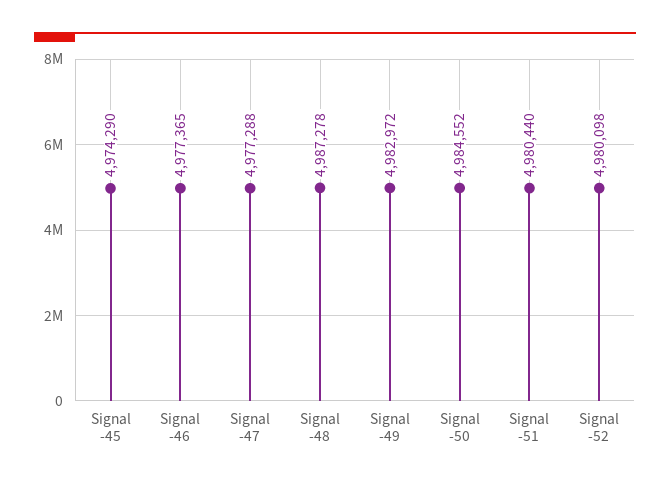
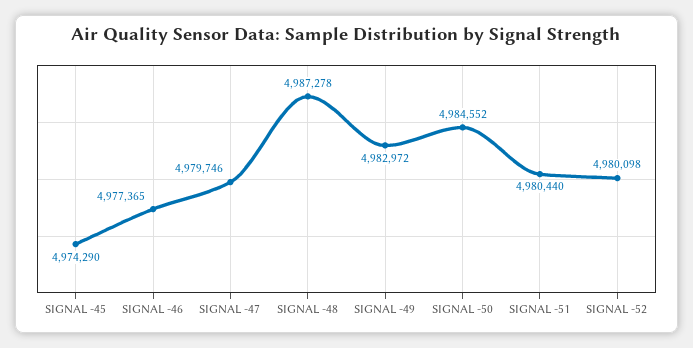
Signal -47: 4977288 -> 4979746

